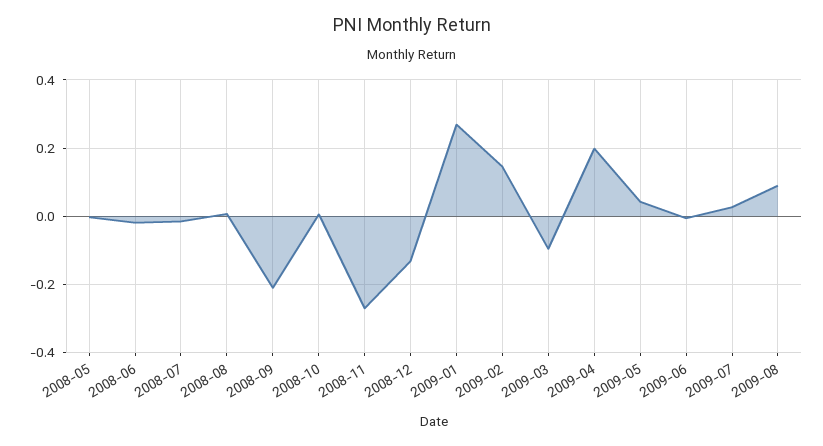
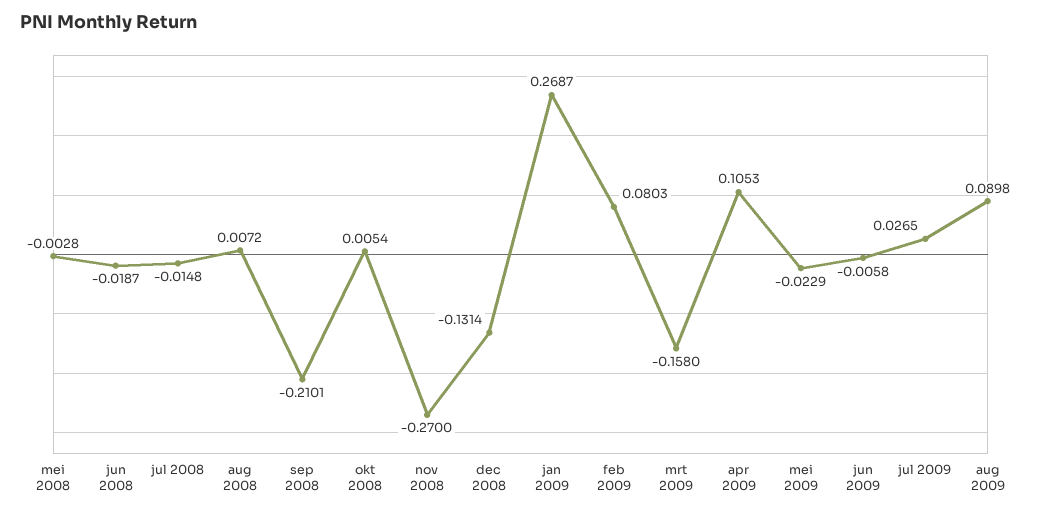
2009-02: 0.14 -> 0.0803
2009-03: -0.1 -> -0.158
2009-04: 0.2 -> 0.1053
2009-05: 0.04 -> -0.0229

